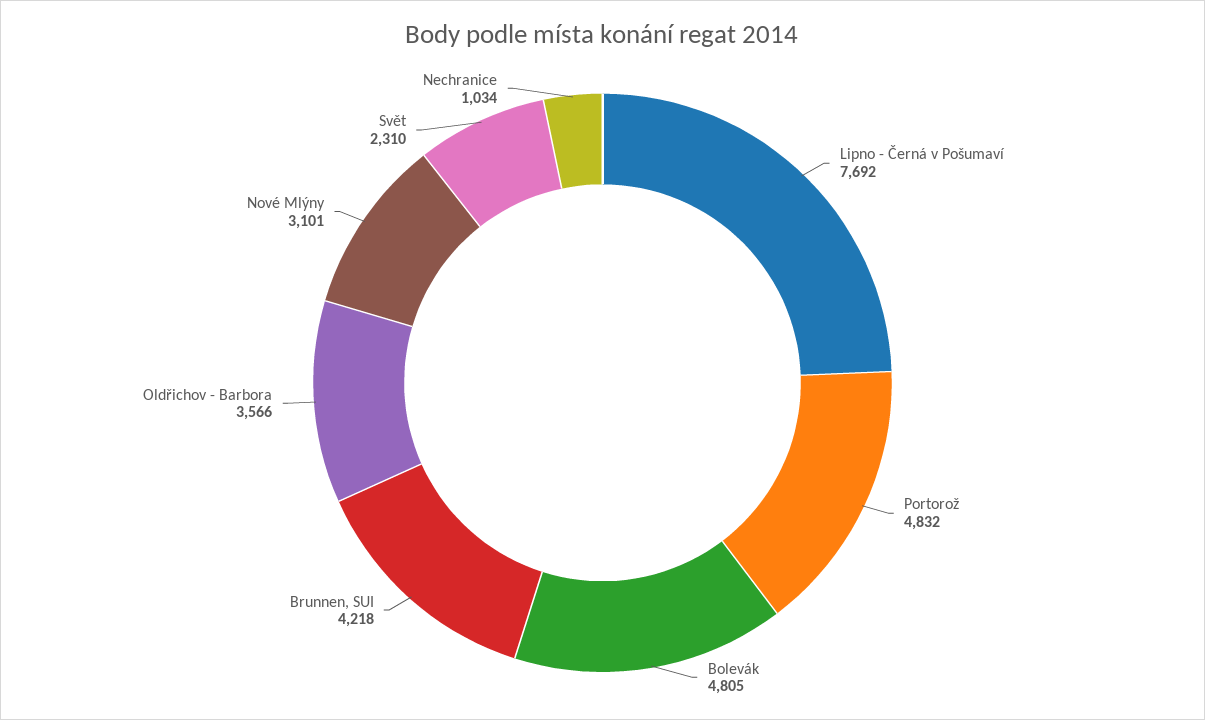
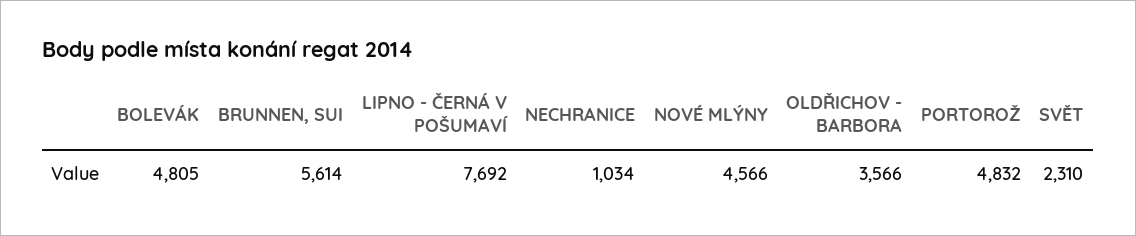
Brunnen, SUI: 4218 -> 5614
Nové Mlýny: 3101 -> 4566

